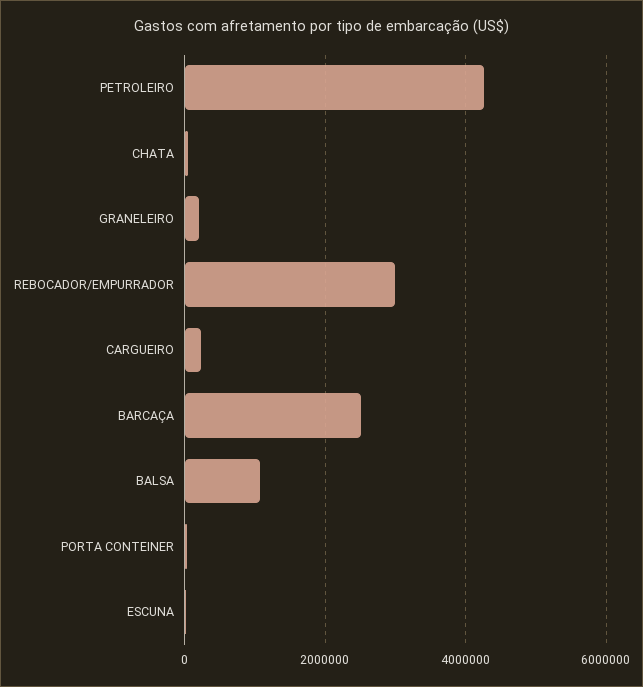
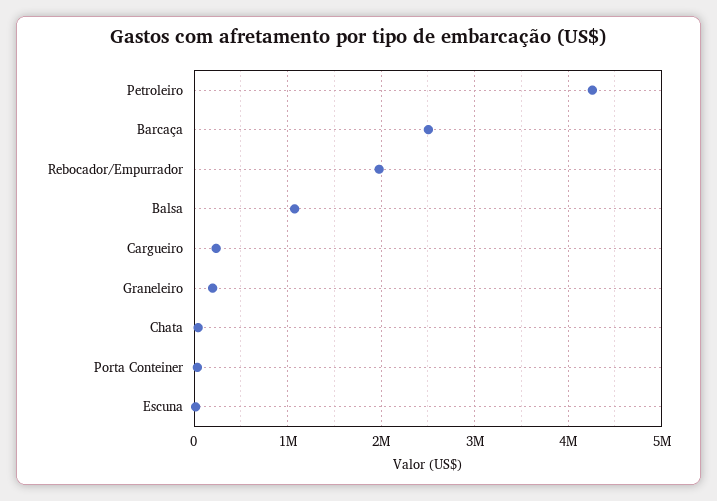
REBOCADOR/EMPURRADOR: 3000000 -> 2000000

